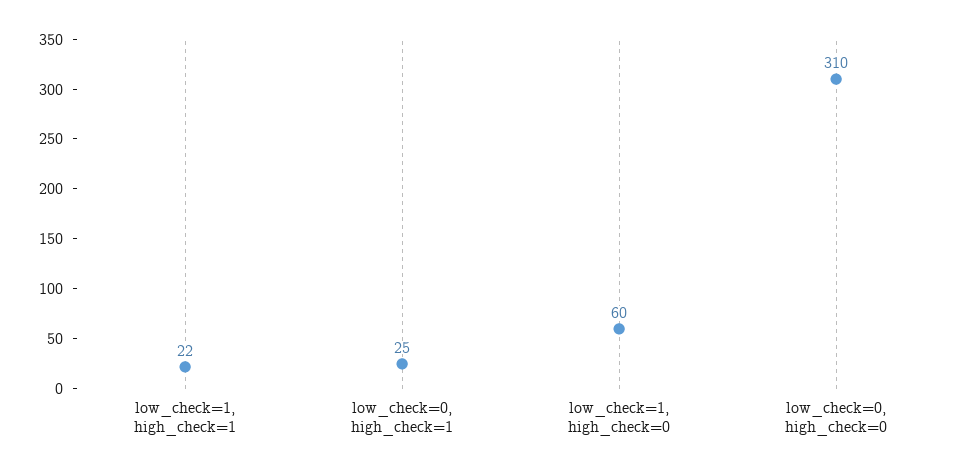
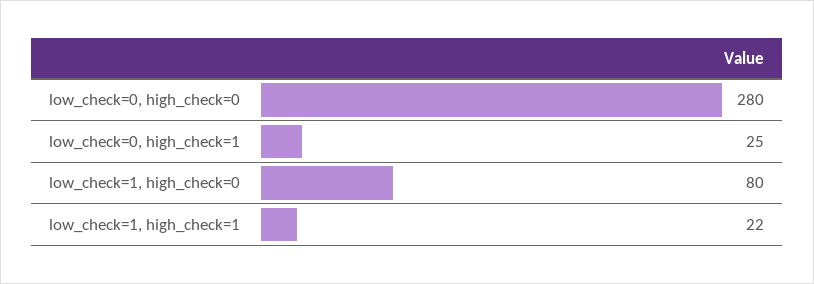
low_check=1, high_check=0: 60 -> 80
low_check=0, high_check=0: 310 -> 280

